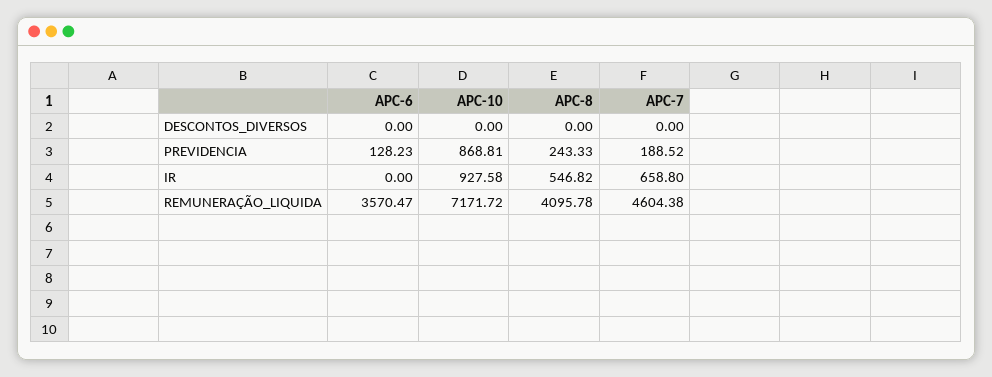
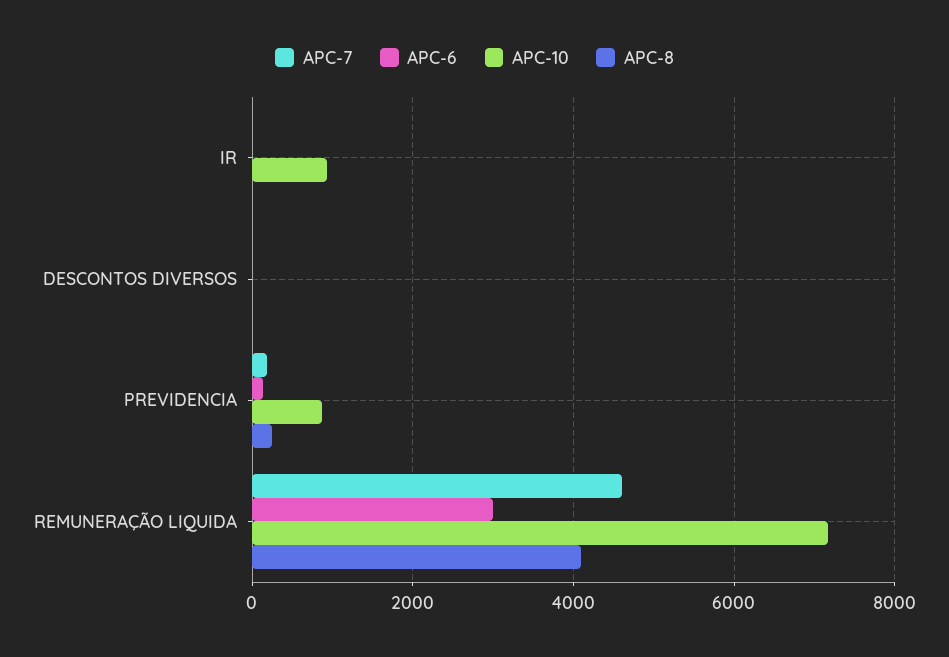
APC-8, IR: 546.82 -> 0
APC-7, IR: 658.8 -> 0
APC-6, REMUNERAÇÃO_LIQUIDA: 3570.47 -> 3000

